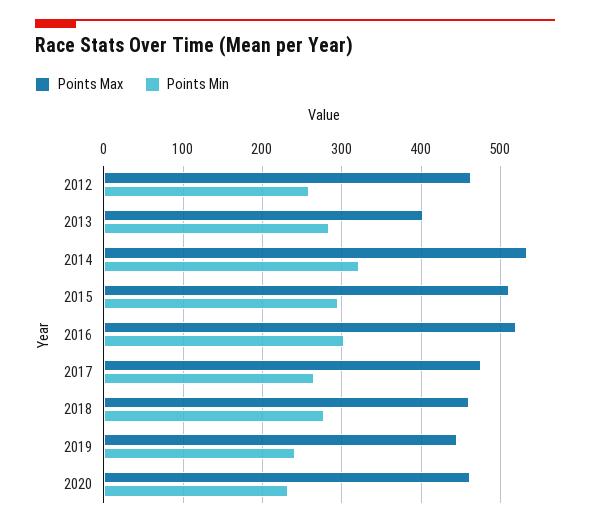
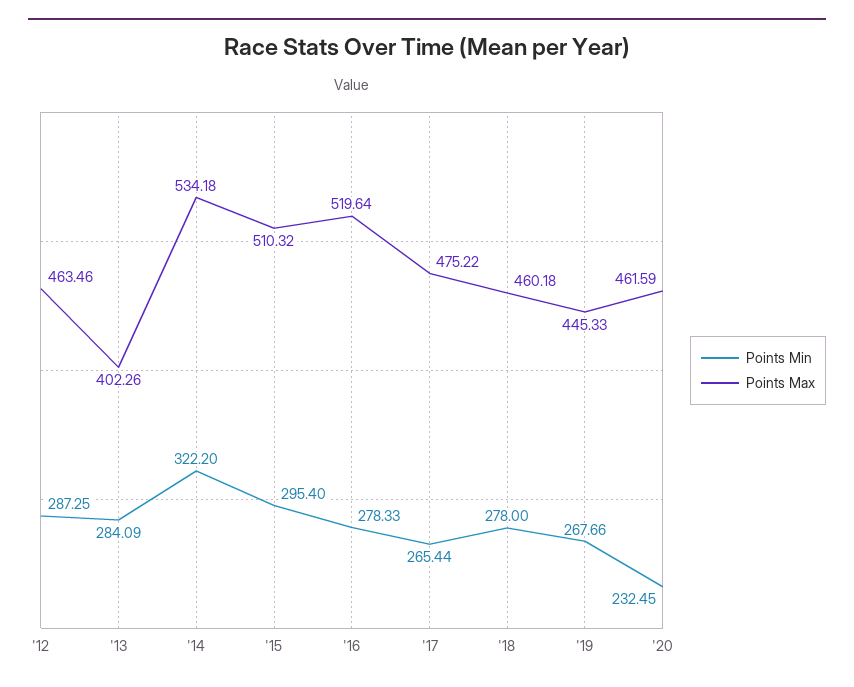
Points Min, 2012: 260 -> 287.25
Points Min, 2016: 300 -> 278.33
Points Min, 2019: 240 -> 267.66

